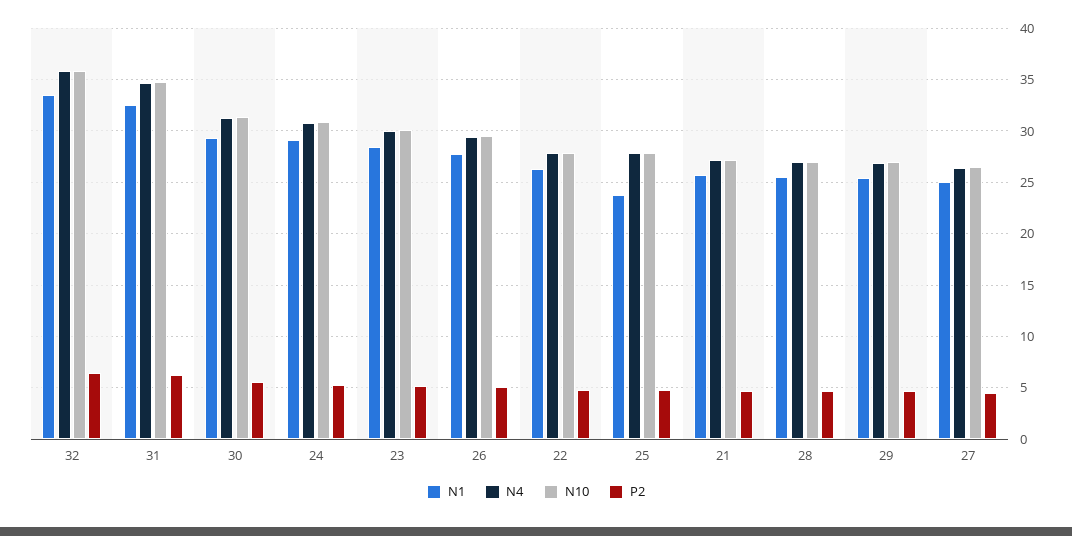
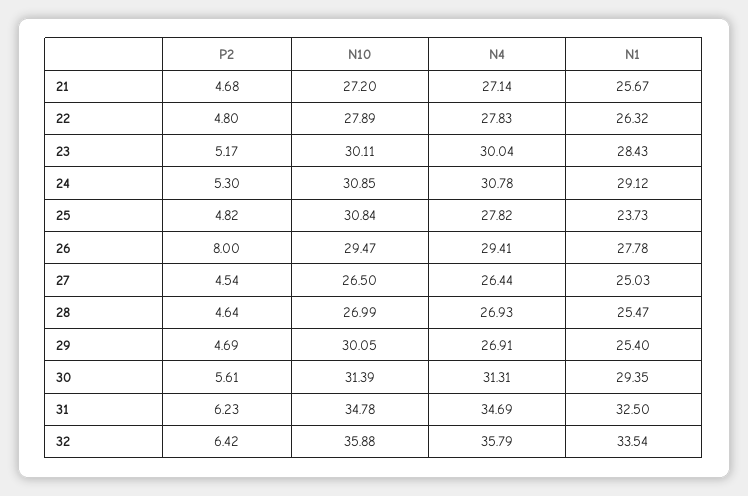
P2, 26: 5 -> 8
N10, 25: 28 -> 30.84
N10, 29: 27 -> 30.05

